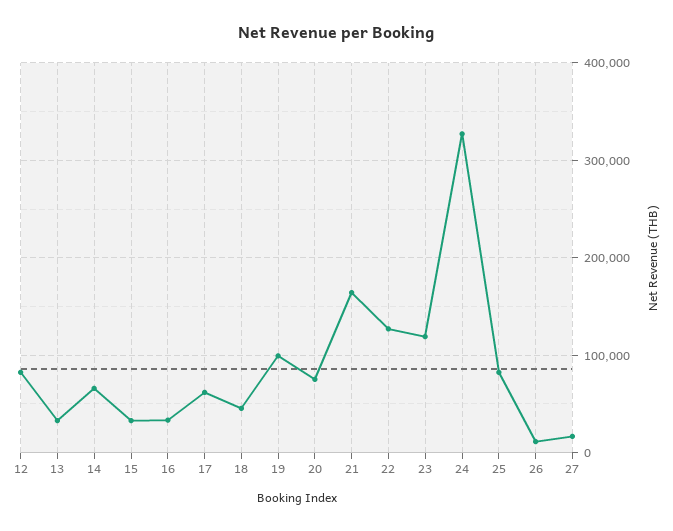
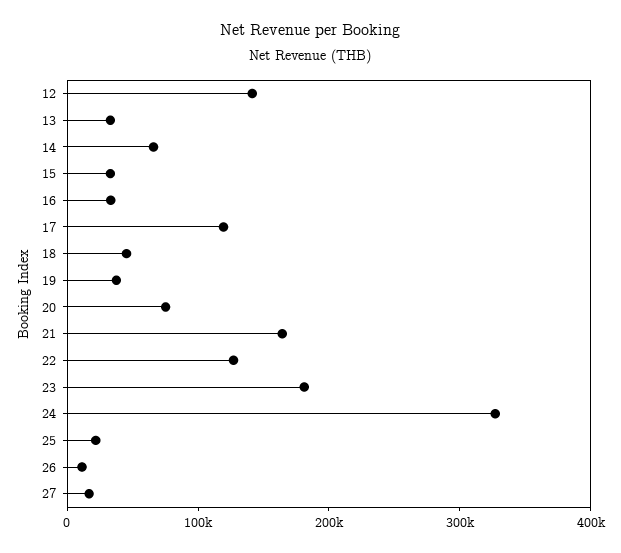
12: 80000 -> 140000
17: 60000 -> 120000
19: 100000 -> 40000
23: 120000 -> 180000
25: 80000 -> 20000

